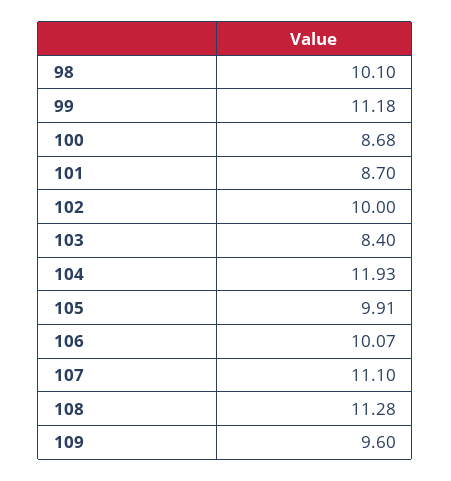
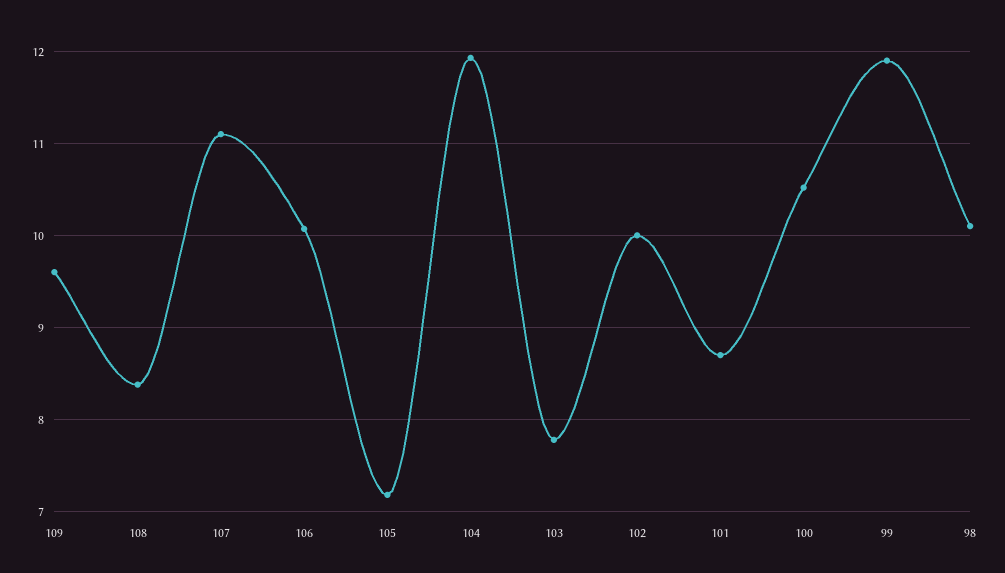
99: 11.18 -> 11.9
100: 8.68 -> 10.5
103: 8.4 -> 7.8
105: 9.91 -> 7.2
108: 11.28 -> 8.4

